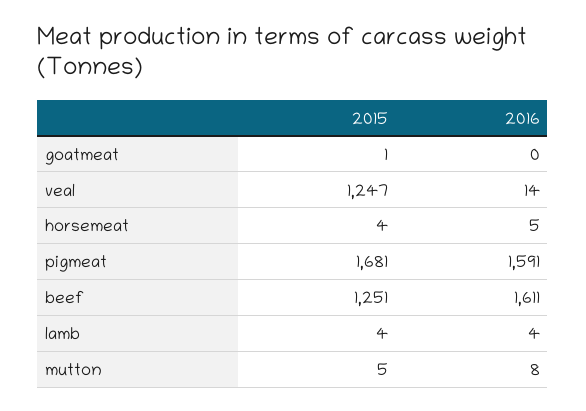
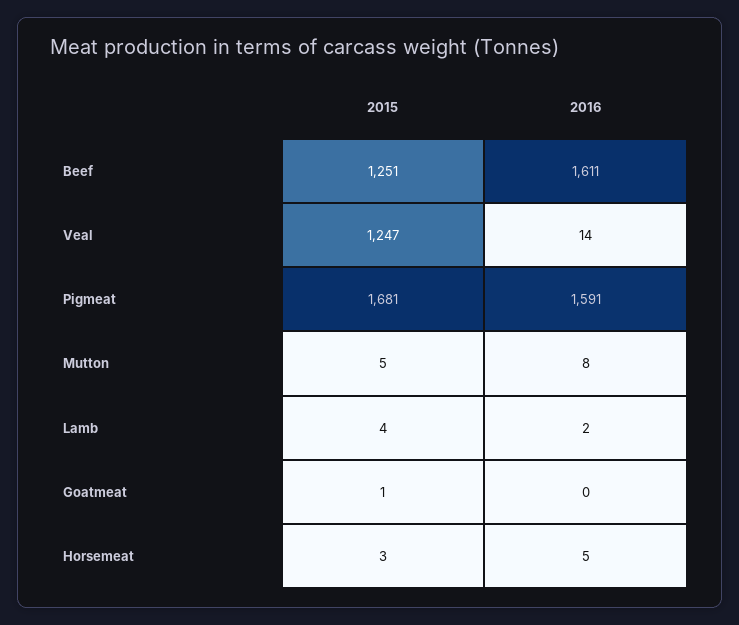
2015, horsemeat: 4 -> 3
2016, lamb: 4 -> 2

